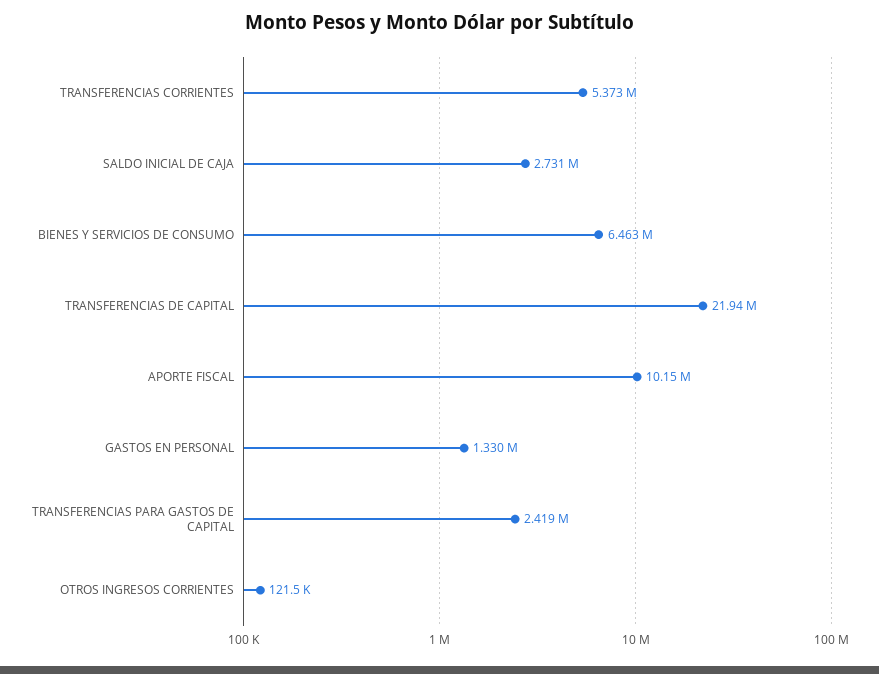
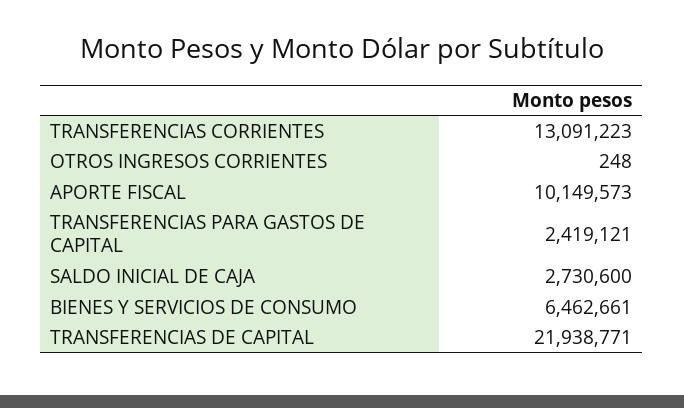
TRANSFERENCIAS CORRIENTES: 5373000 -> 13091223
GASTOS EN PERSONAL: 1330000 -> none
OTROS INGRESOS CORRIENTES: 121500 -> 248

